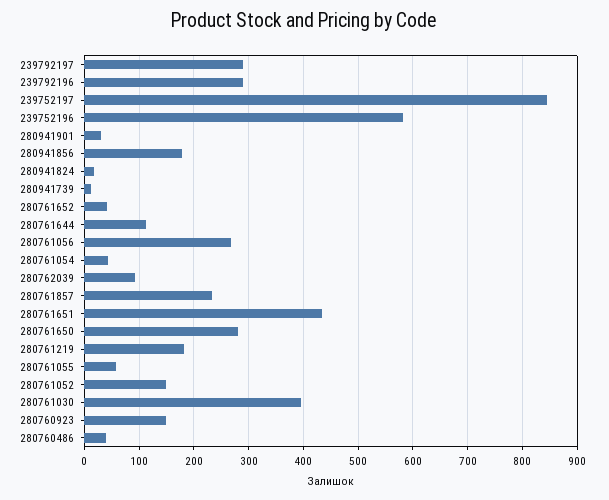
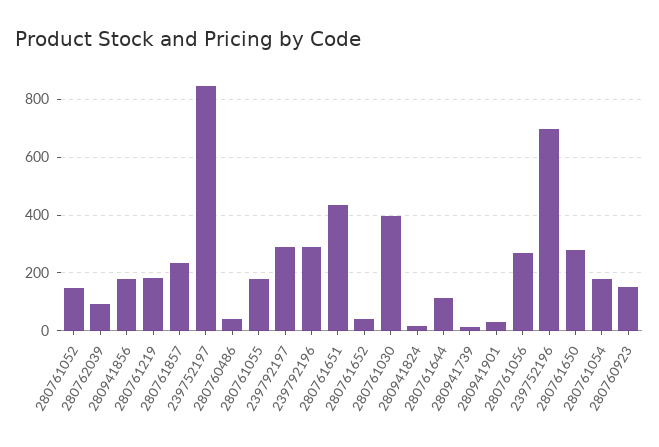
239752196: 580 -> 700
280761054: 40 -> 175
280761055: 60 -> 175

